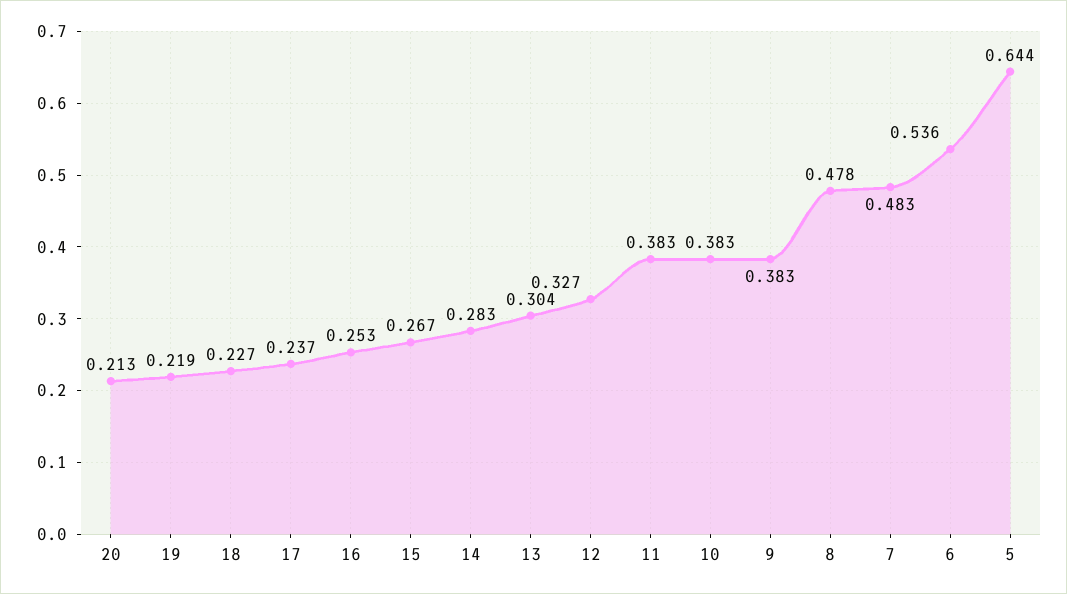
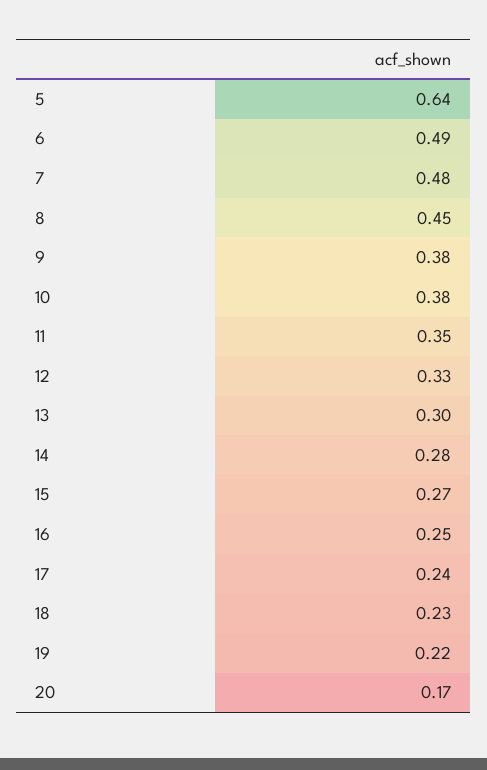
20: 0.213 -> 0.17
11: 0.383 -> 0.35
8: 0.478 -> 0.45
6: 0.536 -> 0.49

